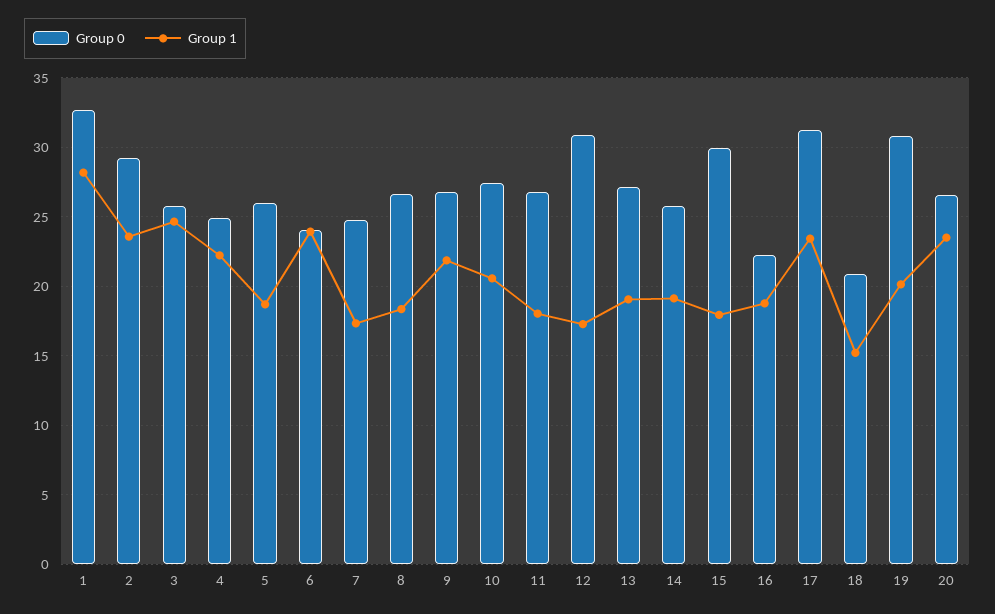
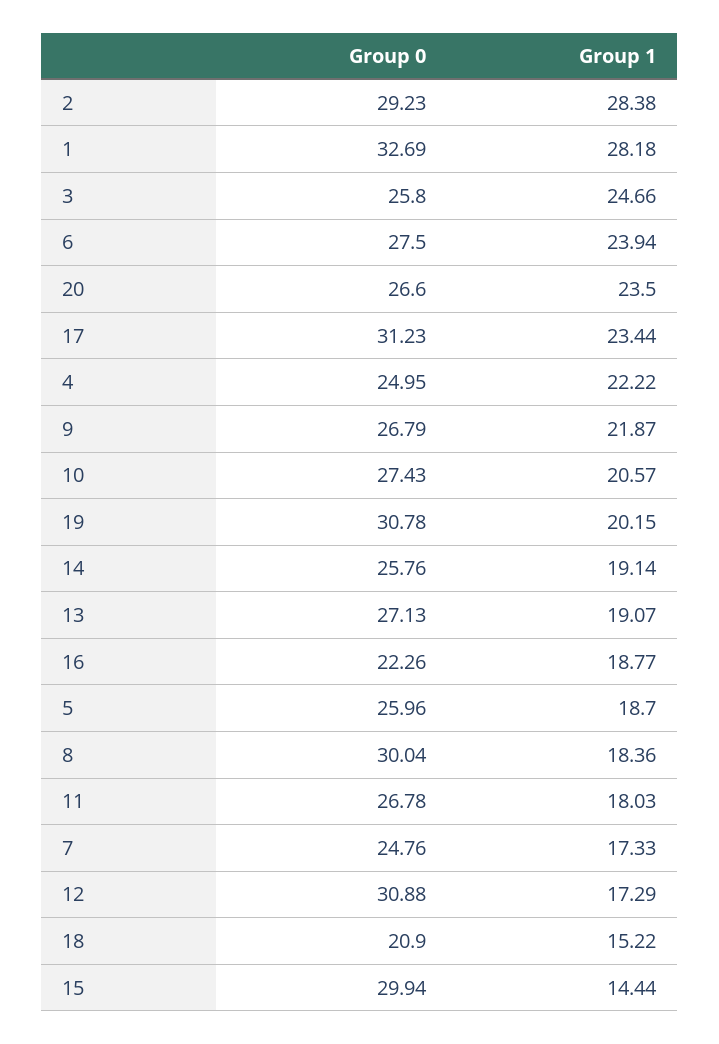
Group 1, 2: 23.5 -> 28.38
Group 0, 6: 24 -> 27.5
Group 0, 8: 26.5 -> 30.04
Group 1, 15: 18 -> 14.44

